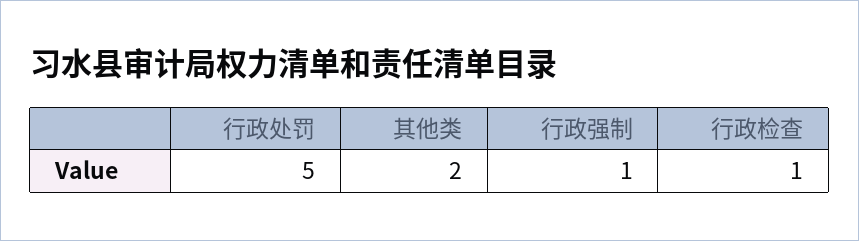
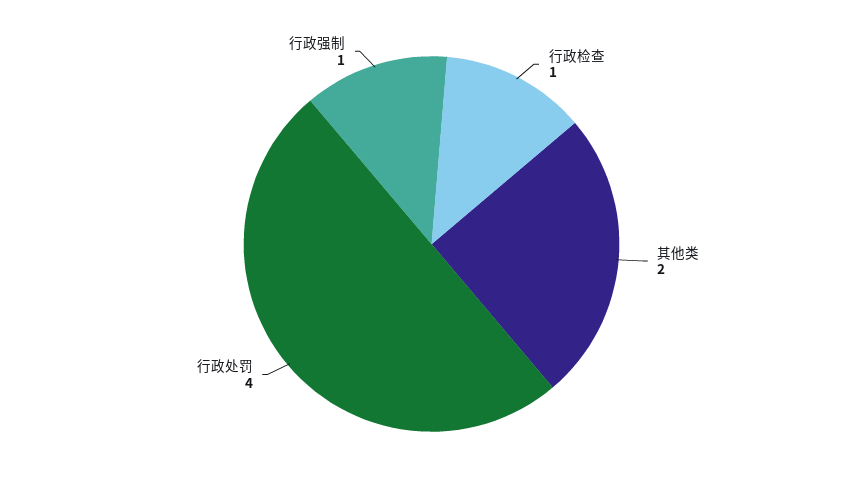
行政处罚: 5 -> 4

